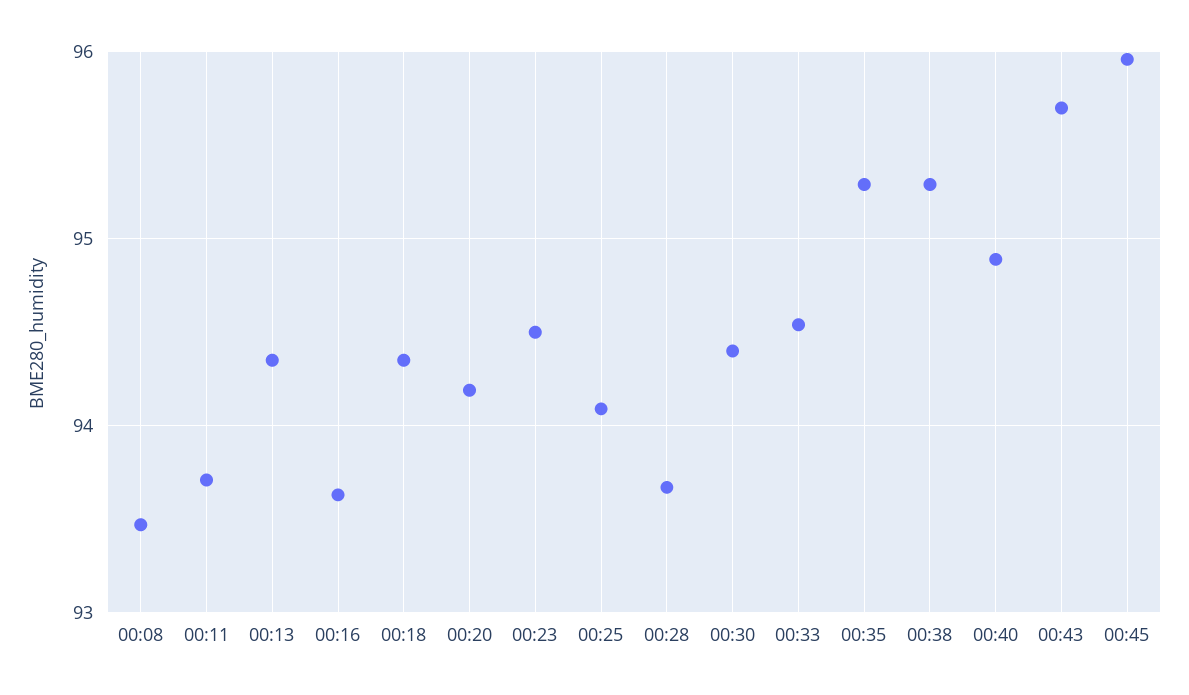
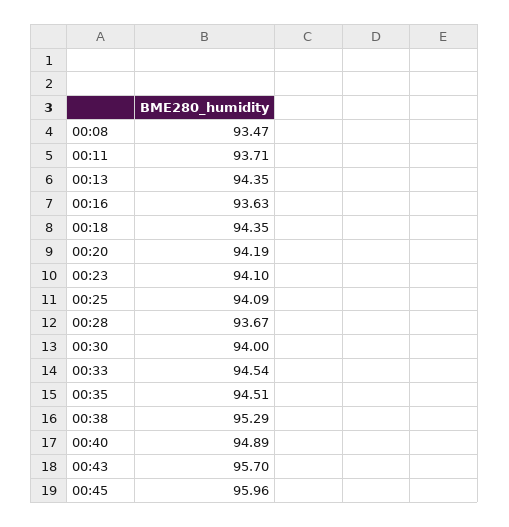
00:23: 94.5 -> 94.1
00:30: 94.4 -> 94
00:35: 95.3 -> 94.51

